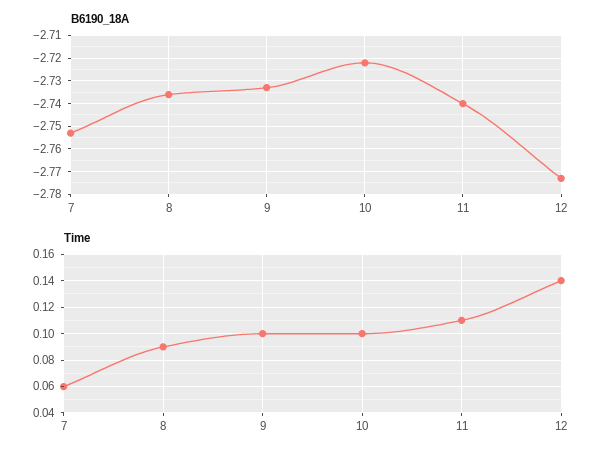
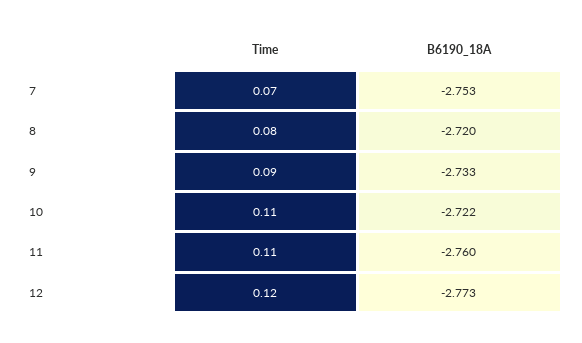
B6190_18A, 8: -2.735 -> -2.72
B6190_18A, 11: -2.74 -> -2.76
Time, 7: 0.06 -> 0.07
Time, 8: 0.09 -> 0.08
Time, 9: 0.1 -> 0.09
Time, 10: 0.1 -> 0.11
Time, 12: 0.14 -> 0.12

